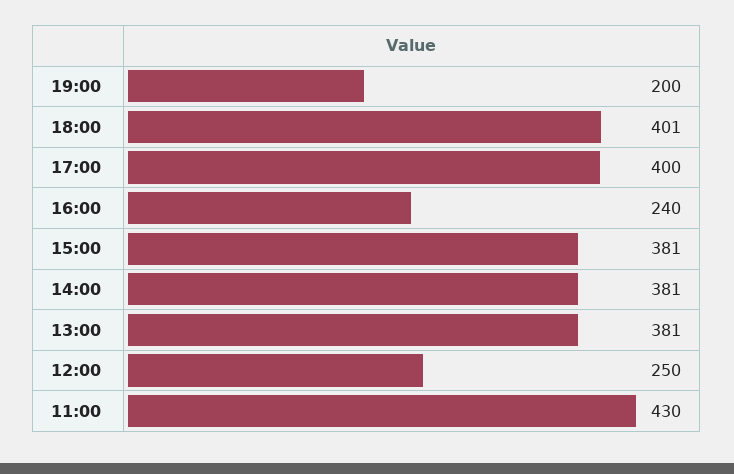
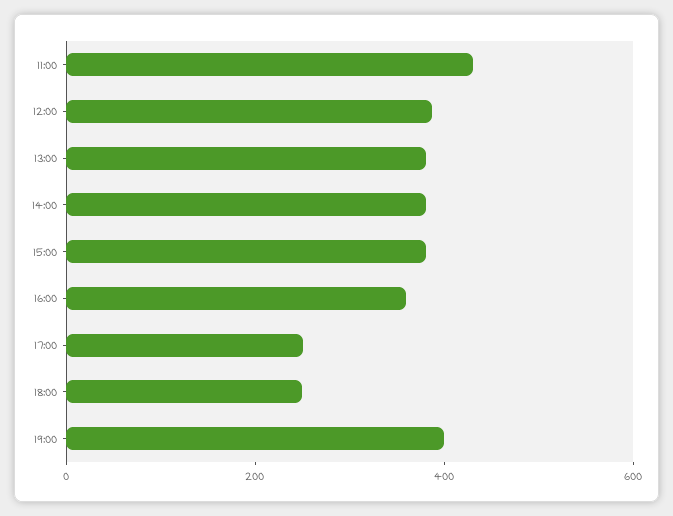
19:00: 200 -> 400
18:00: 401 -> 250
17:00: 400 -> 250
16:00: 240 -> 350
12:00: 250 -> 400

